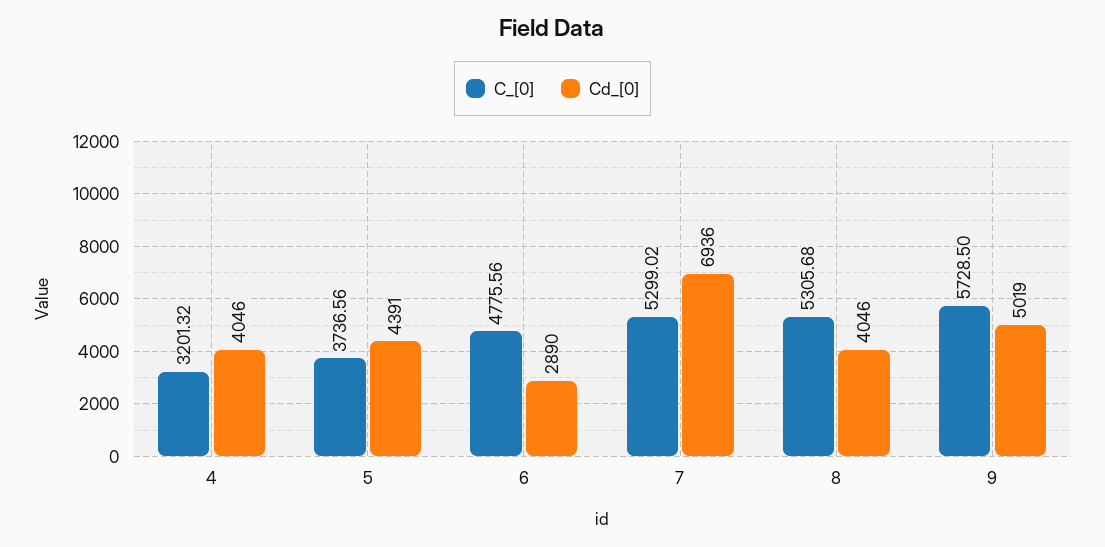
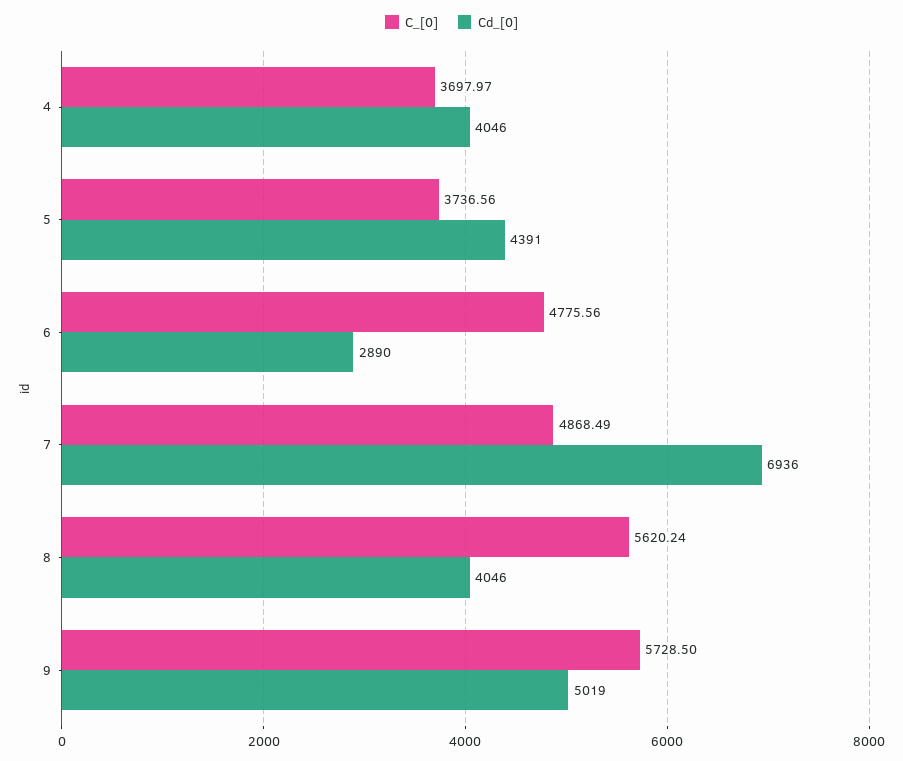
C_[0], 4: 3201.32 -> 3697.97
C_[0], 7: 5299.02 -> 4868.49
C_[0], 8: 5305.68 -> 5620.24

